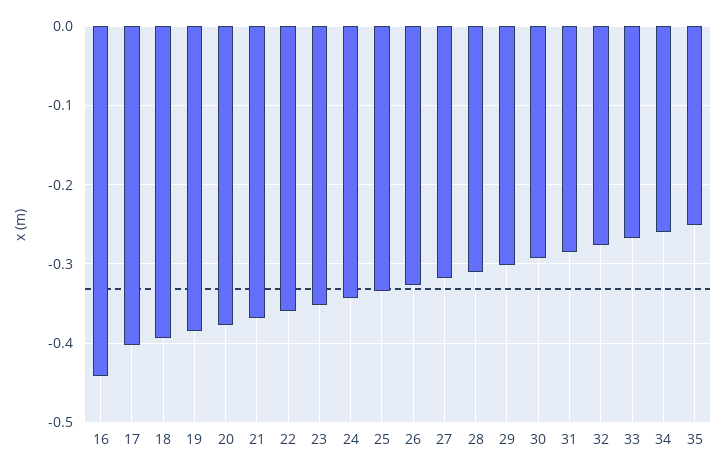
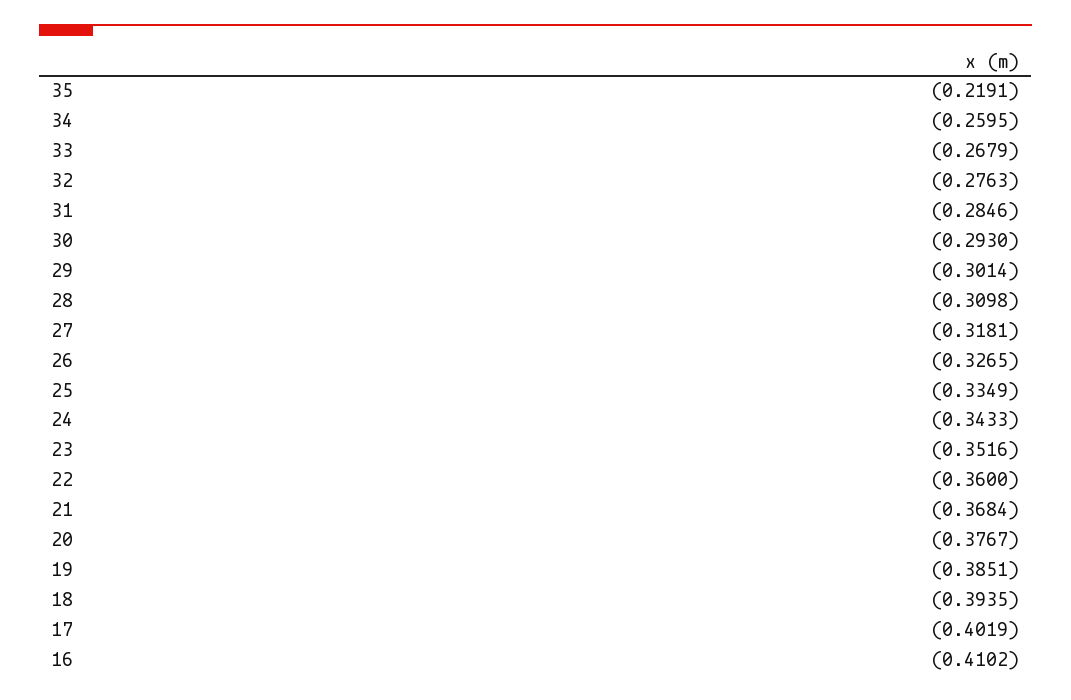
16: -0.44 -> -0.4102
35: -0.25 -> -0.2191

